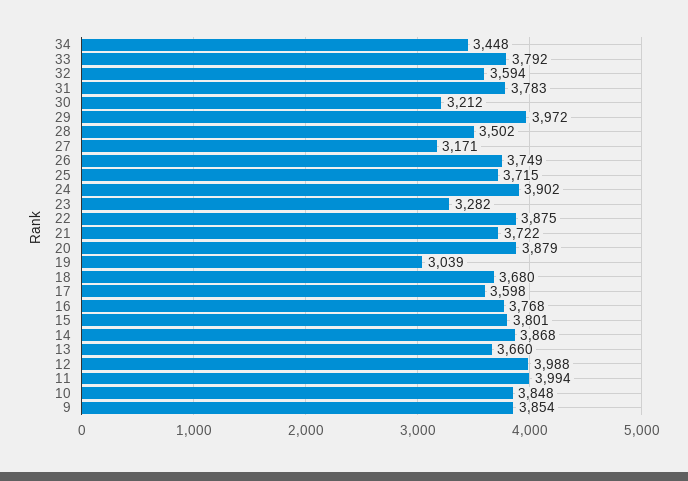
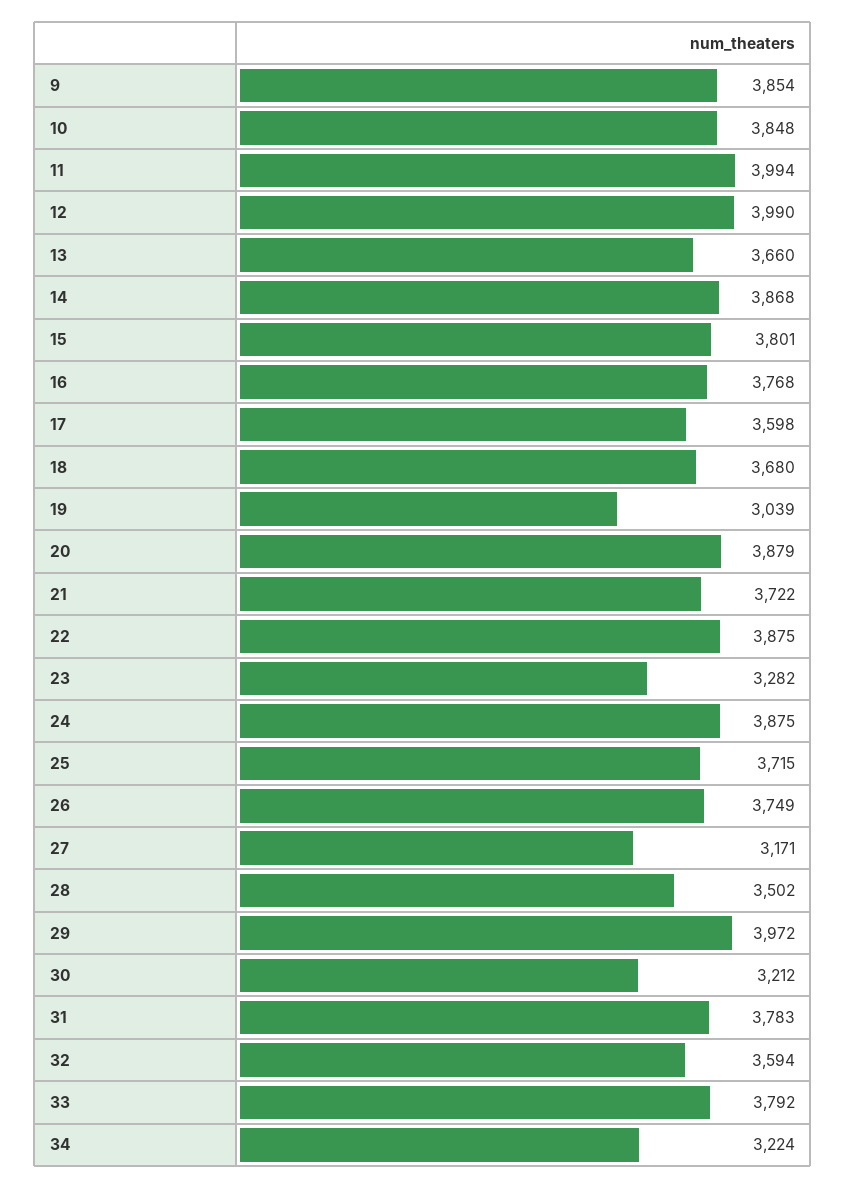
34: 3448 -> 3224
24: 3902 -> 3875
12: 3988 -> 3990

